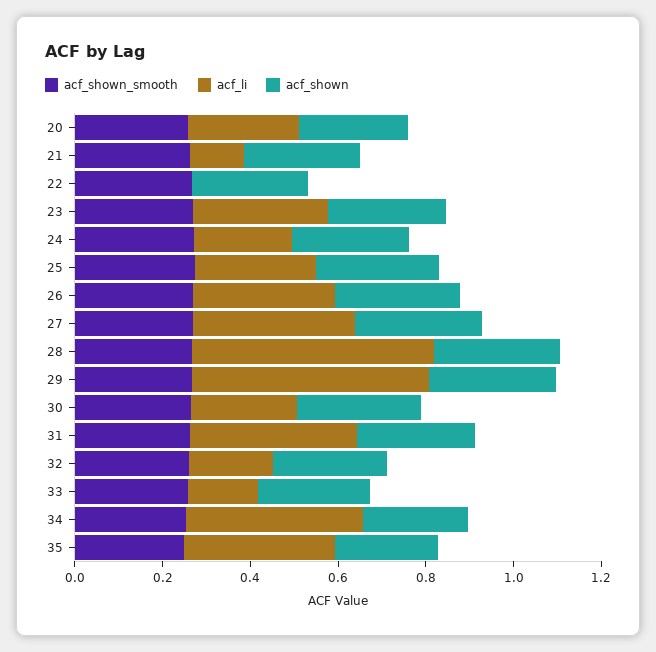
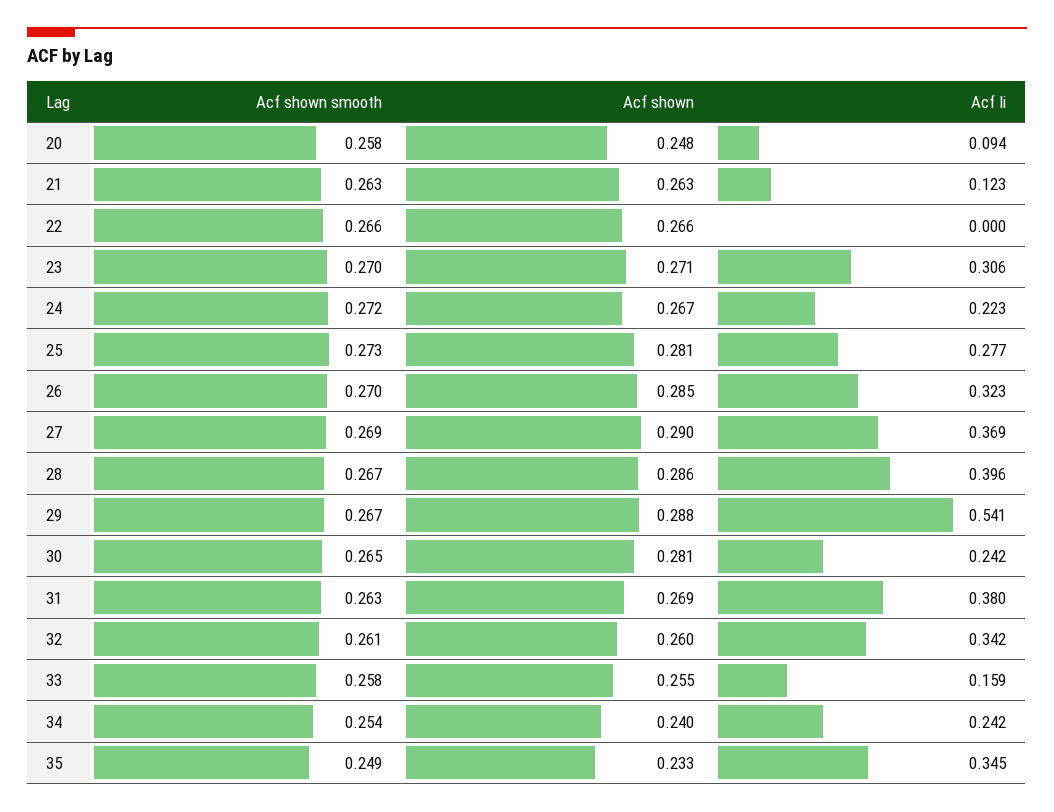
acf_li, 20: 0.25 -> 0.094
acf_li, 28: 0.55 -> 0.396
acf_li, 32: 0.2 -> 0.342
acf_li, 34: 0.4 -> 0.242

